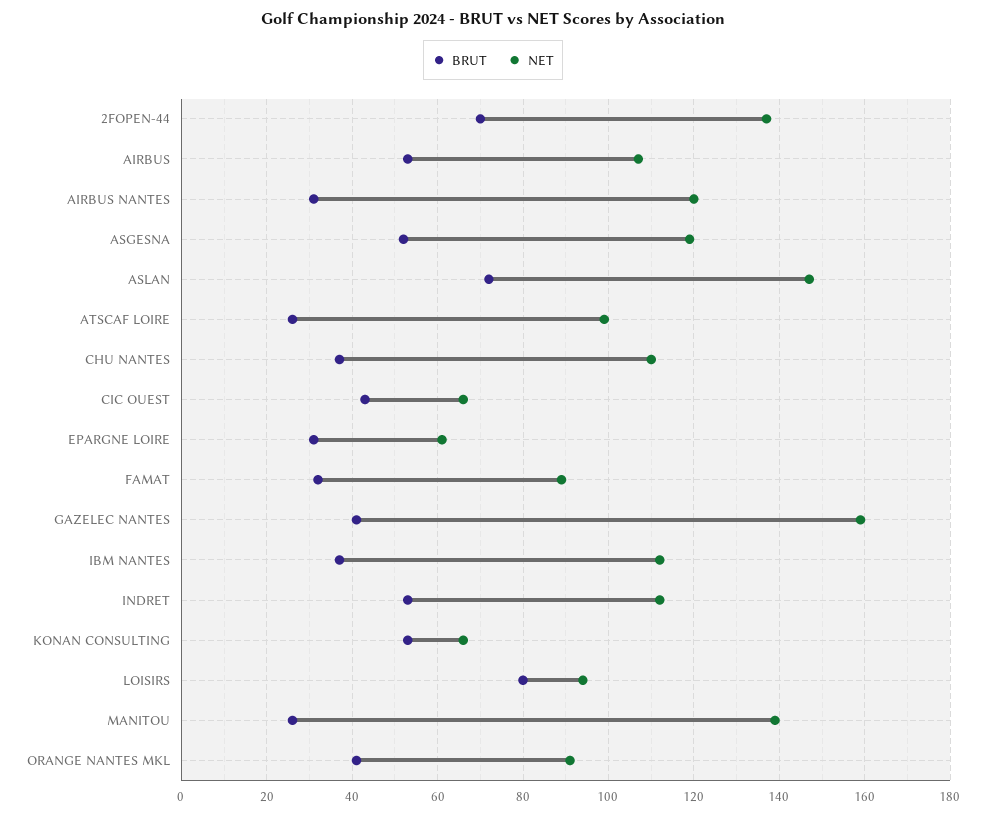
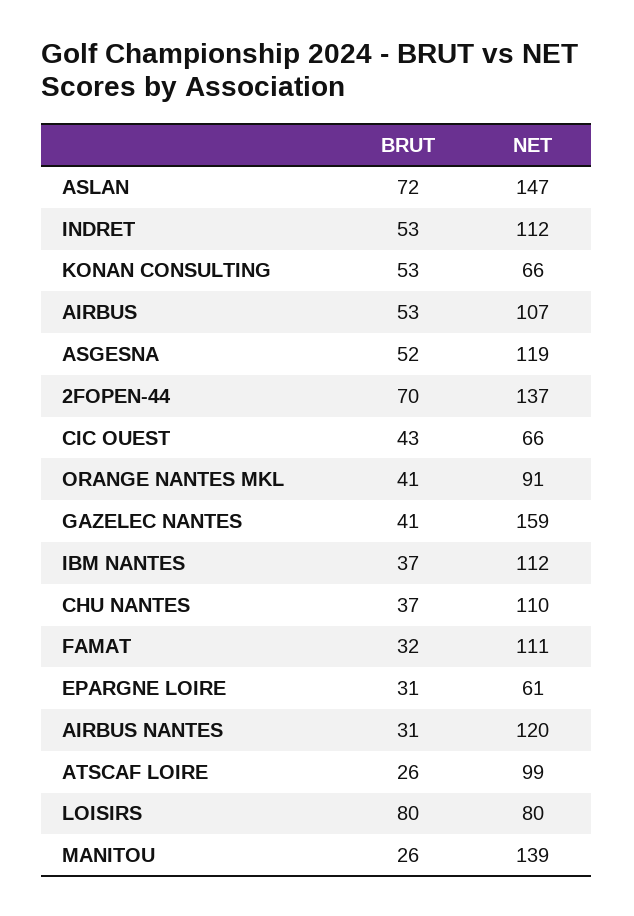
NET, FAMAT: 90 -> 111
NET, LOISIRS: 95 -> 80

